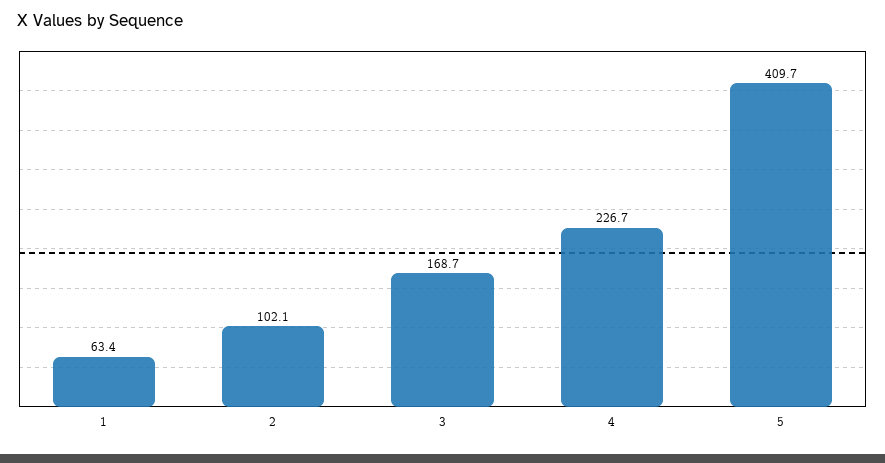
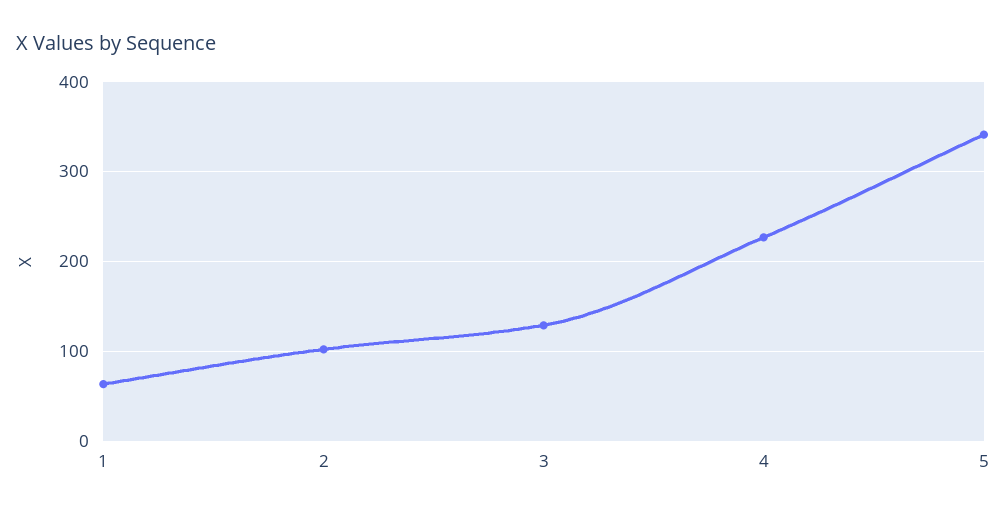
3: 168.7 -> 130
5: 409.7 -> 340

